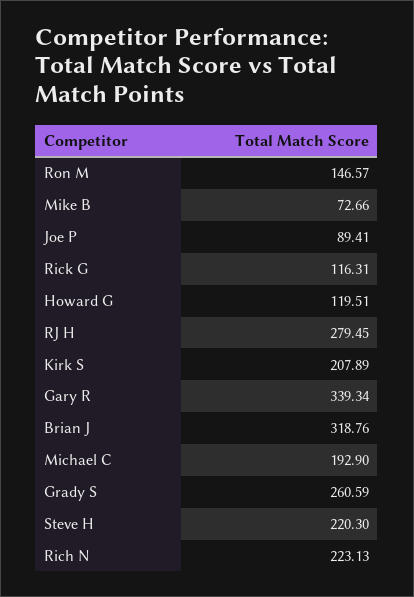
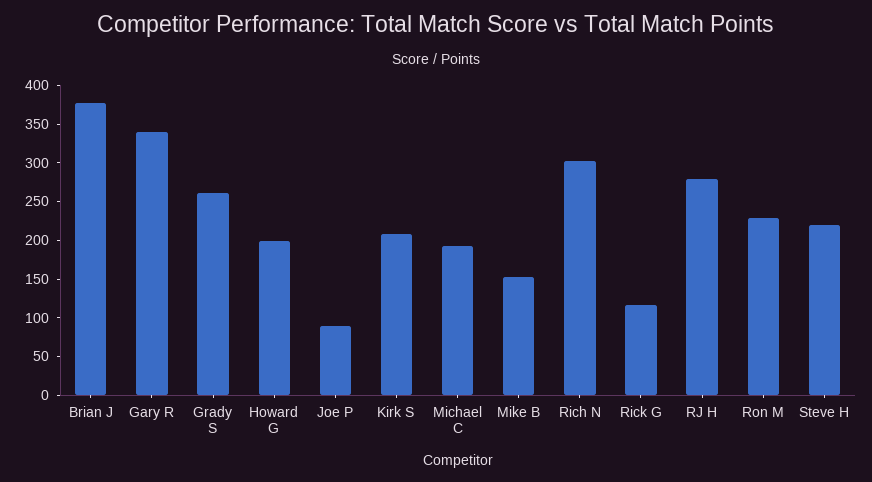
Ron M: 146.57 -> 225
Mike B: 72.66 -> 150
Howard G: 119.51 -> 200
Brian J: 318.76 -> 375
Rich N: 223.13 -> 300

